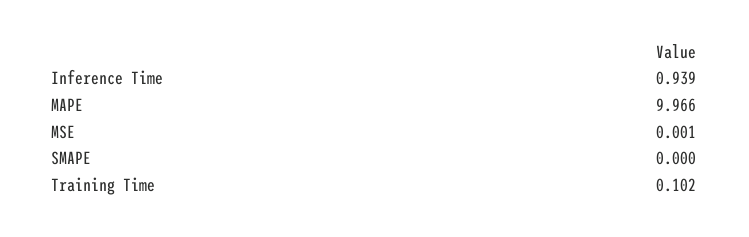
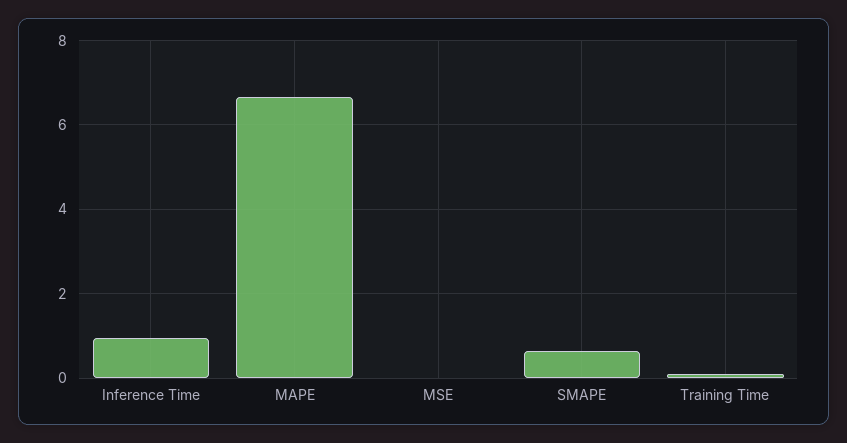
MAPE: 9.966 -> 6.6
SMAPE: 0 -> 0.6

